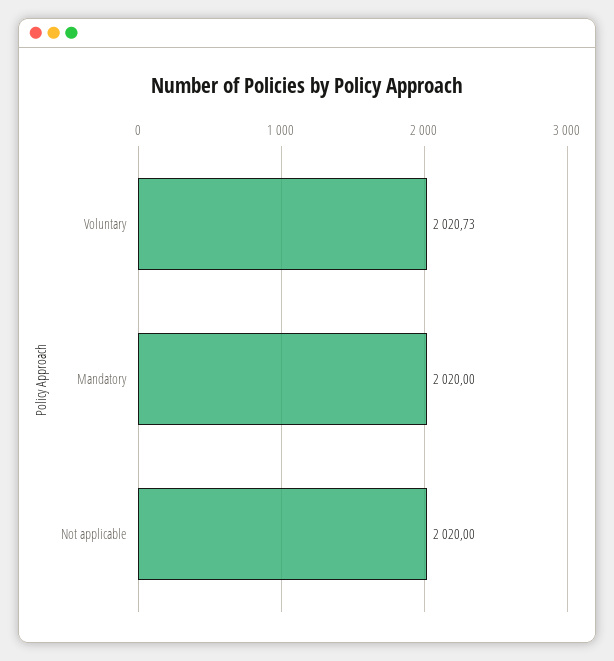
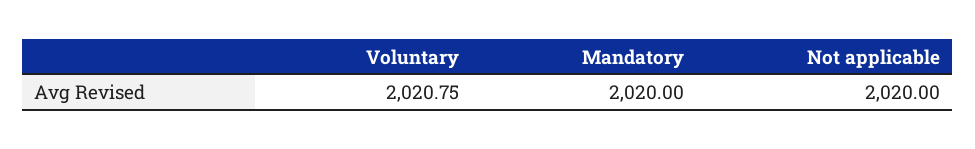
Voluntary: 2020.73 -> 2020.75

